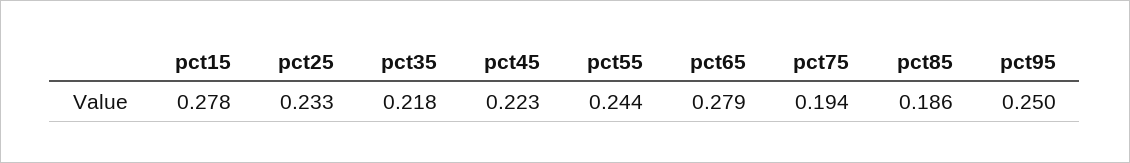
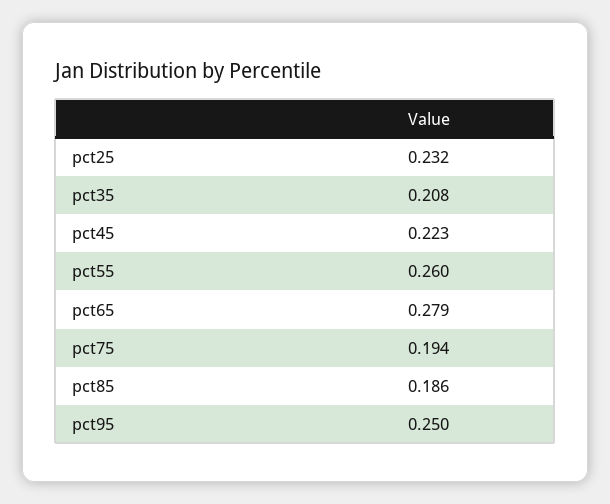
pct15: 0.278 -> none
pct25: 0.233 -> 0.232
pct35: 0.218 -> 0.208
pct55: 0.244 -> 0.26

